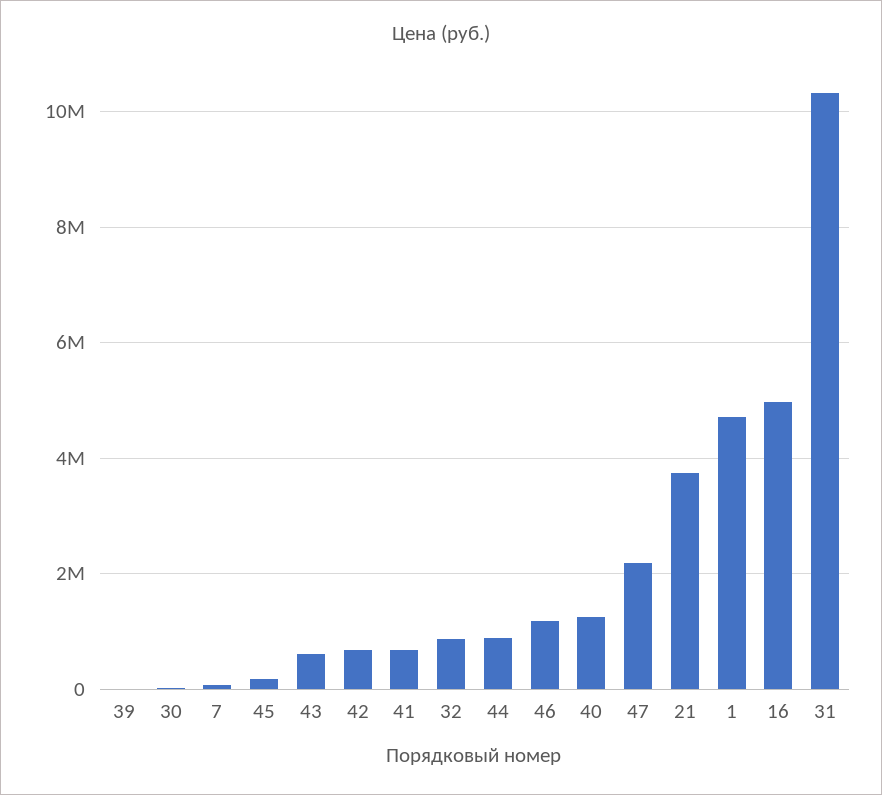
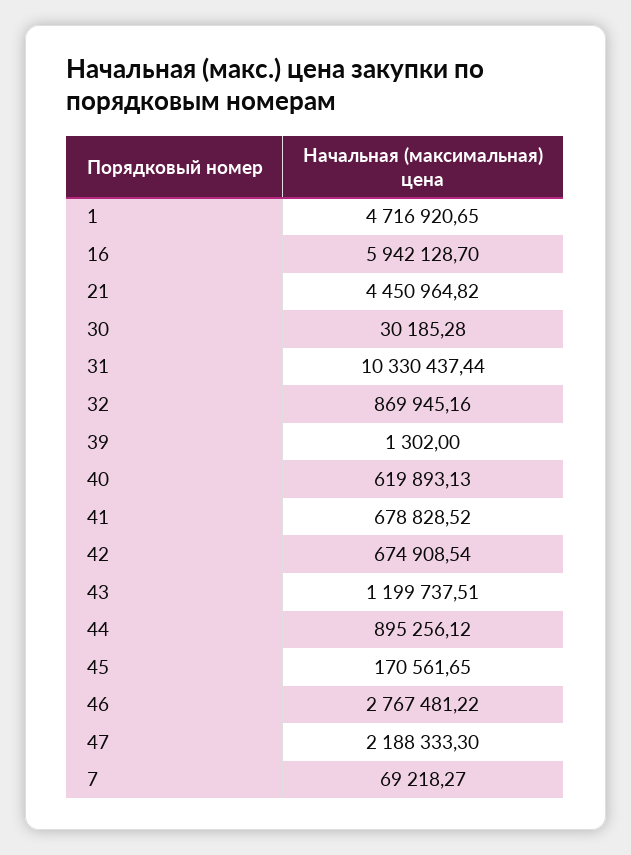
43: 600000 -> 1199737.51
46: 1200000 -> 2767481.22
40: 1200000 -> 619893.13
21: 3800000 -> 4450964.82
16: 5000000 -> 5942128.7

